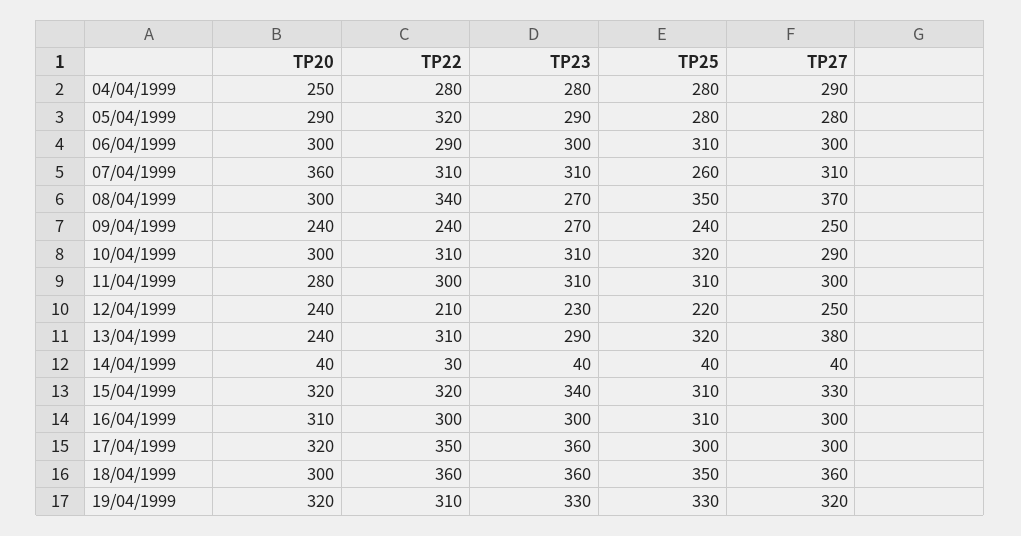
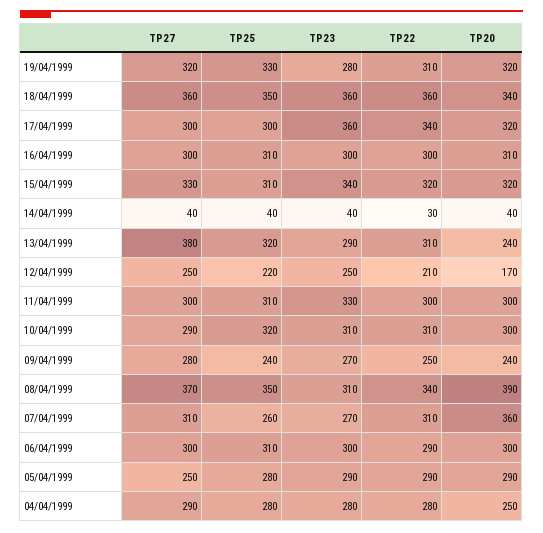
TP22, 05/04/1999: 320 -> 290
TP27, 05/04/1999: 280 -> 250
TP23, 07/04/1999: 310 -> 270
TP20, 08/04/1999: 300 -> 390
TP23, 08/04/1999: 270 -> 310
TP22, 09/04/1999: 240 -> 250
TP27, 09/04/1999: 250 -> 280
TP20, 11/04/1999: 280 -> 300
TP23, 11/04/1999: 310 -> 330
TP20, 12/04/1999: 240 -> 170
TP23, 12/04/1999: 230 -> 250
TP22, 17/04/1999: 350 -> 340
TP20, 18/04/1999: 300 -> 340
TP23, 19/04/1999: 330 -> 280

